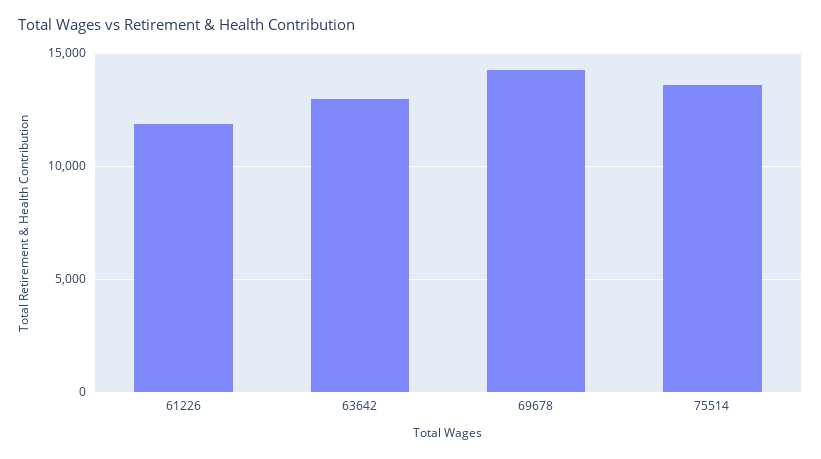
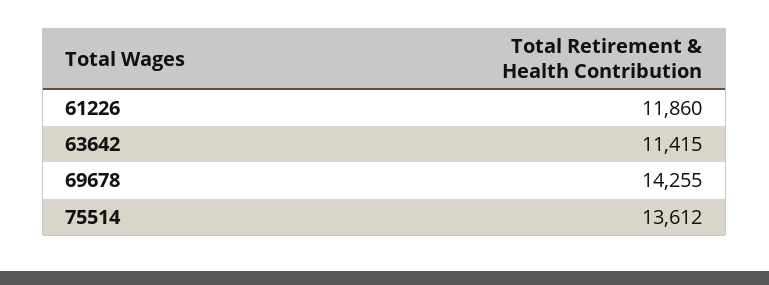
63642: 13000 -> 11415

